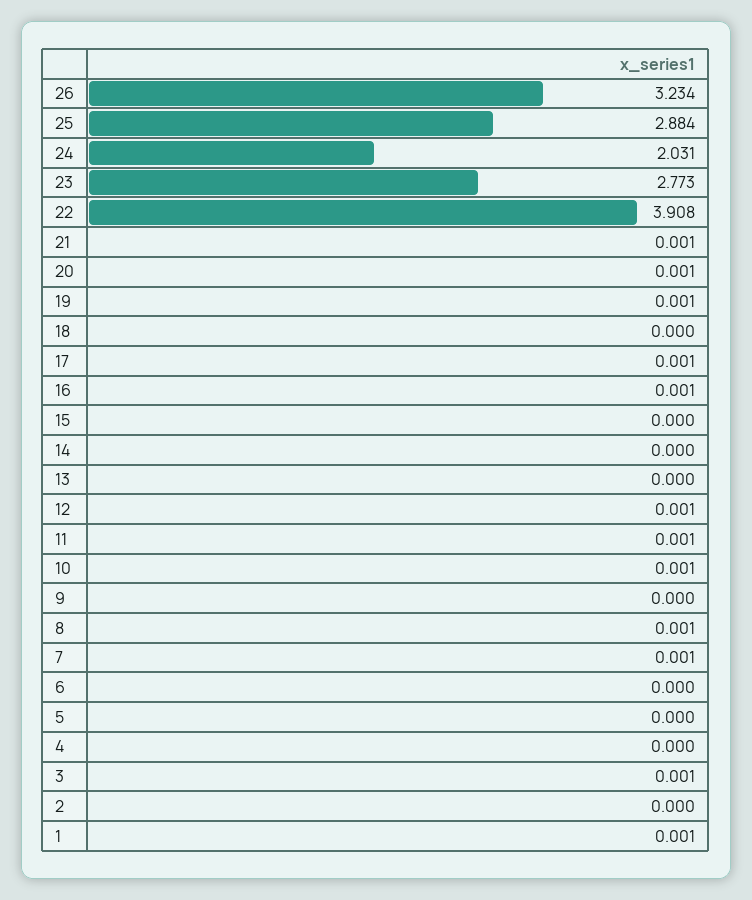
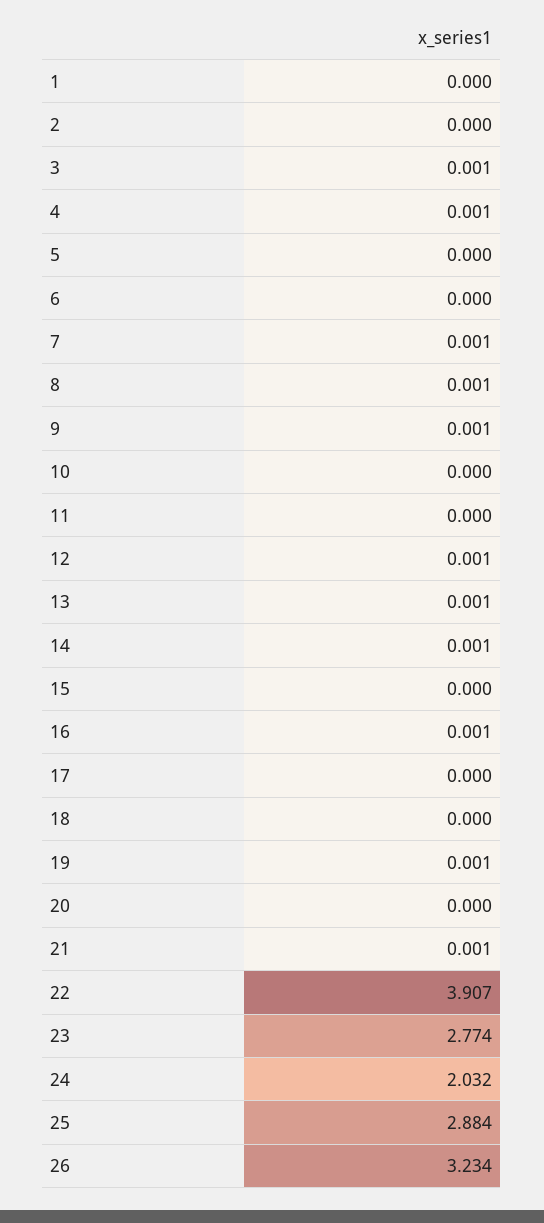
24: 2.031 -> 2.032
23: 2.773 -> 2.774
22: 3.908 -> 3.907
20: 0.001 -> 0
17: 0.001 -> 0
14: 0 -> 0.001
13: 0 -> 0.001
11: 0.001 -> 0
10: 0.001 -> 0
9: 0 -> 0.001
4: 0 -> 0.001
1: 0.001 -> 0

